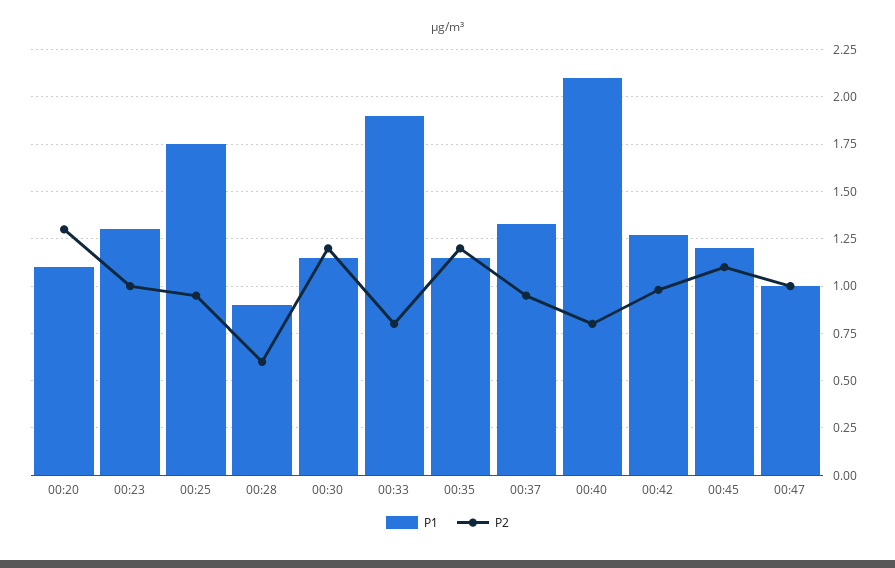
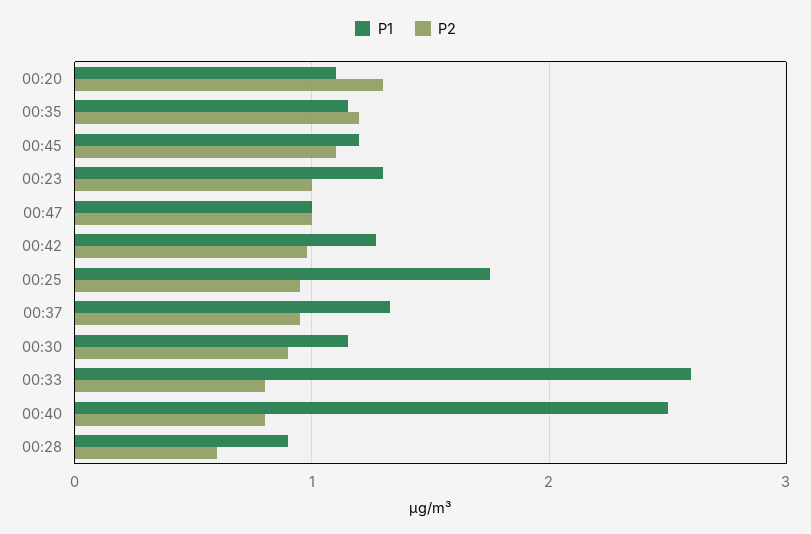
P2, 00:30: 1.2 -> 0.9
P1, 00:33: 1.9 -> 2.6
P1, 00:40: 2.1 -> 2.5

